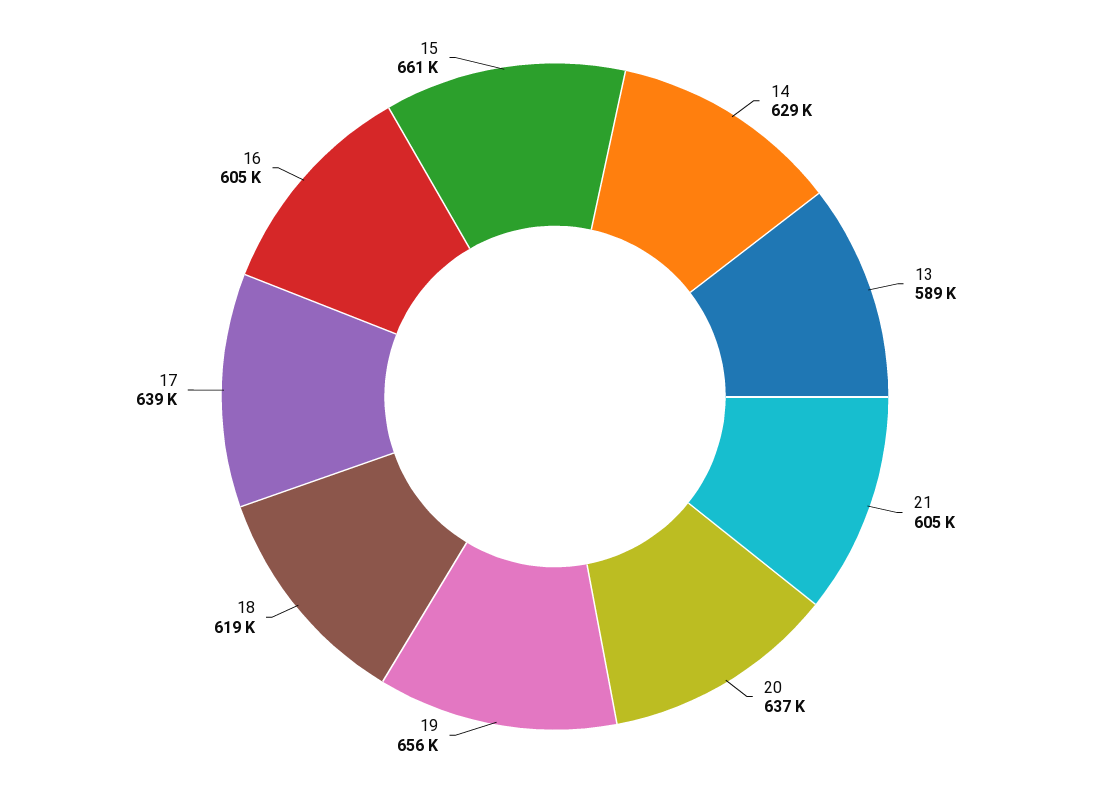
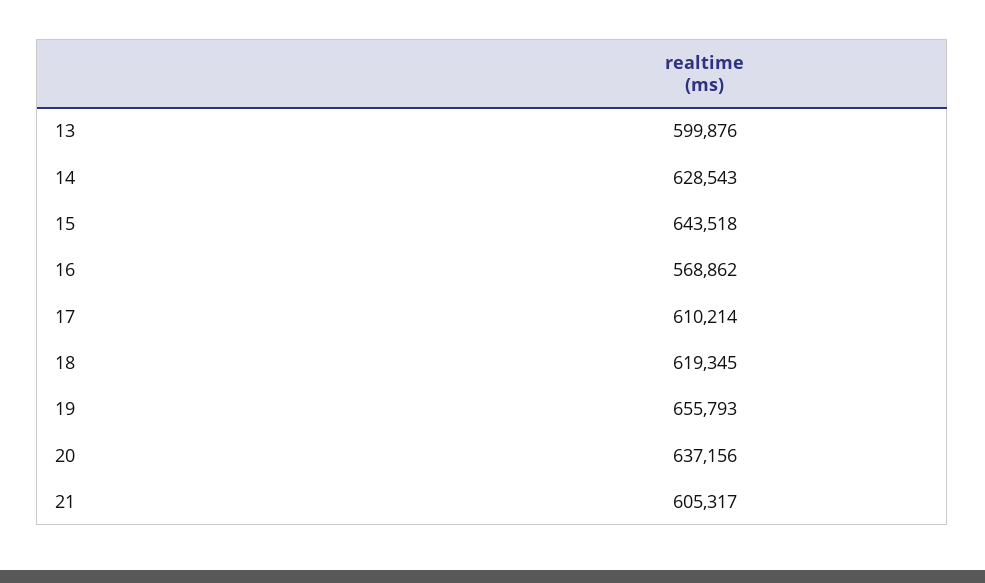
13: 589000 -> 599876
17: 639000 -> 610214
16: 605000 -> 568862
15: 661000 -> 643518

